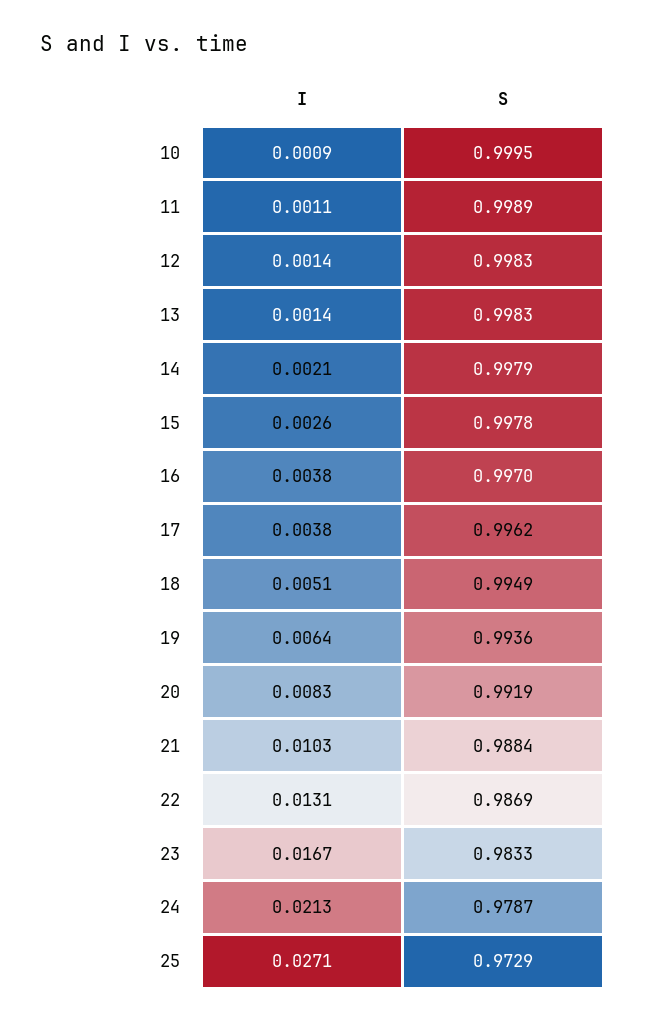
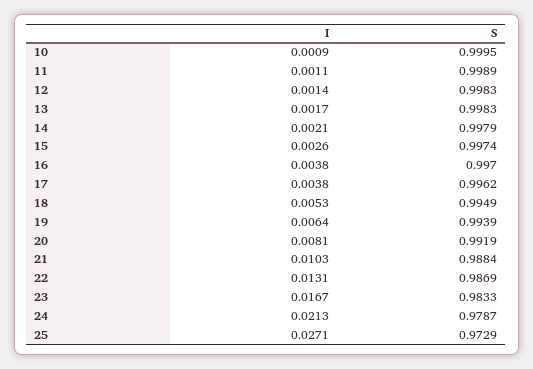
I, 13: 0.0014 -> 0.0017
S, 15: 0.9978 -> 0.9974
I, 18: 0.0051 -> 0.0053
S, 19: 0.9936 -> 0.9939
I, 20: 0.0083 -> 0.0081

